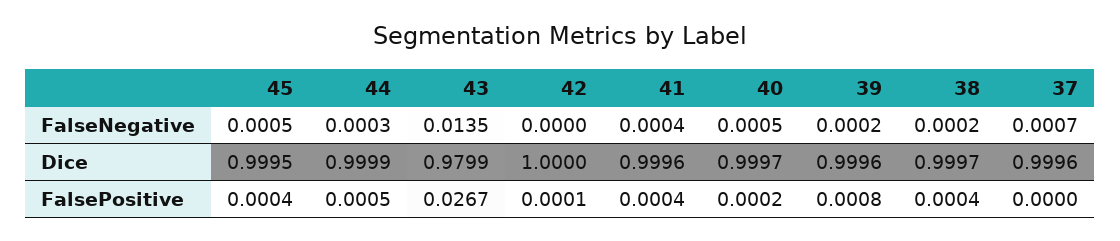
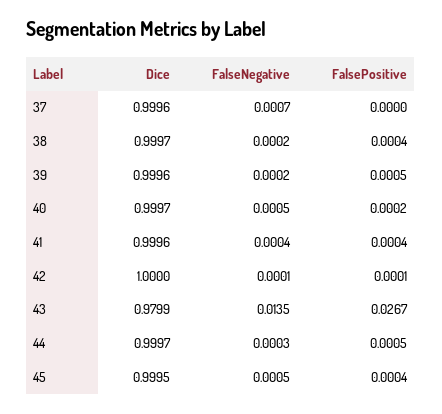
42, FalseNegative: 0 -> 0.0001
44, Dice: 0.9999 -> 0.9997
39, FalsePositive: 0.0008 -> 0.0005

